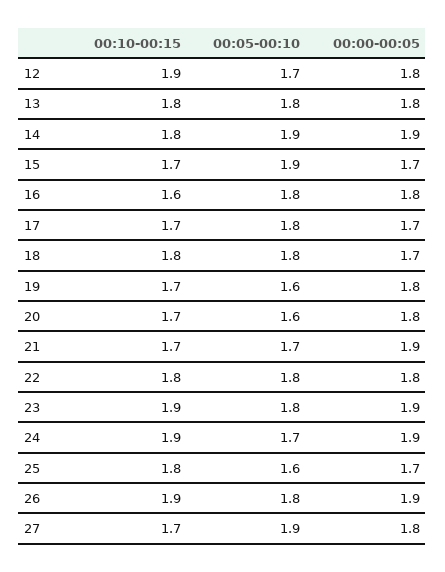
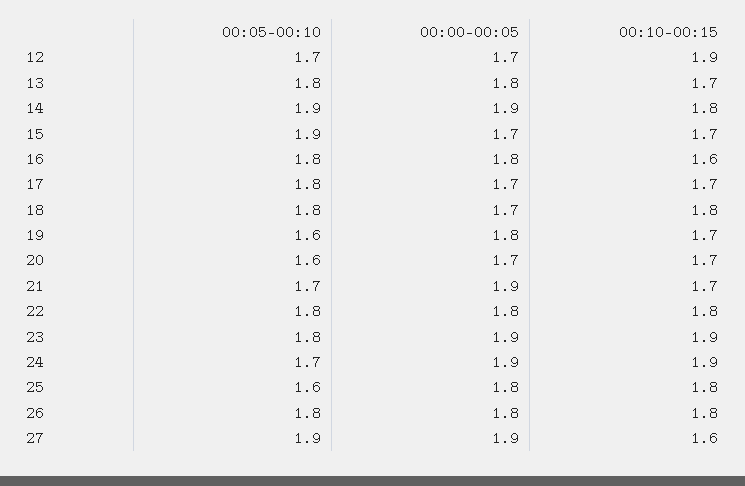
00:00-00:05, 12: 1.8 -> 1.7
00:10-00:15, 13: 1.8 -> 1.7
00:00-00:05, 20: 1.8 -> 1.7
00:00-00:05, 25: 1.7 -> 1.8
00:10-00:15, 26: 1.9 -> 1.8
00:00-00:05, 26: 1.9 -> 1.8
00:10-00:15, 27: 1.7 -> 1.6
00:00-00:05, 27: 1.8 -> 1.9

